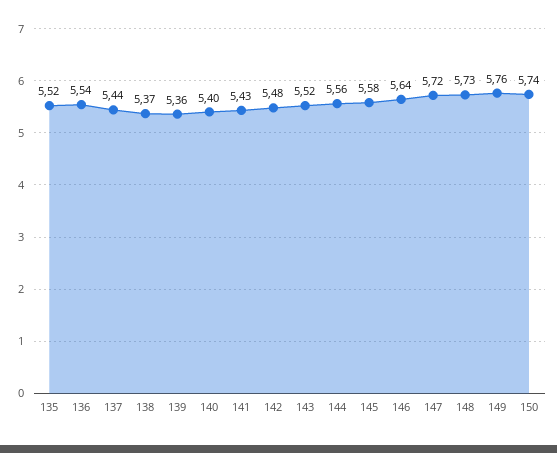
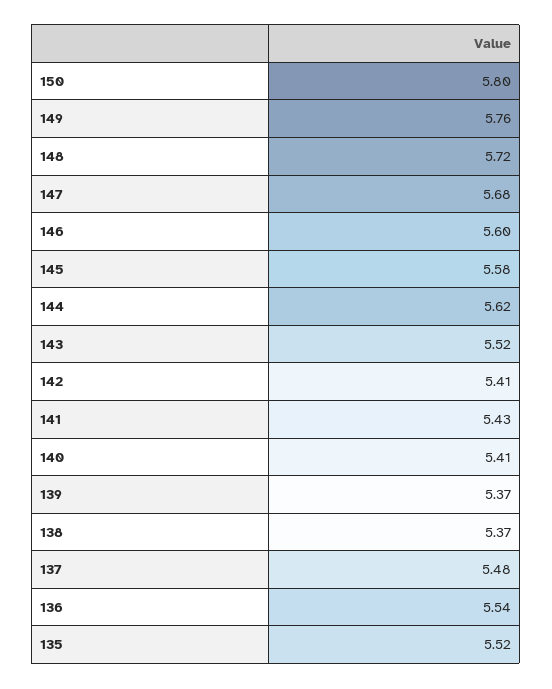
137: 5.44 -> 5.48
139: 5.36 -> 5.37
140: 5.4 -> 5.41
142: 5.48 -> 5.41
144: 5.56 -> 5.62
146: 5.64 -> 5.6
147: 5.72 -> 5.68
148: 5.73 -> 5.72
150: 5.74 -> 5.8

